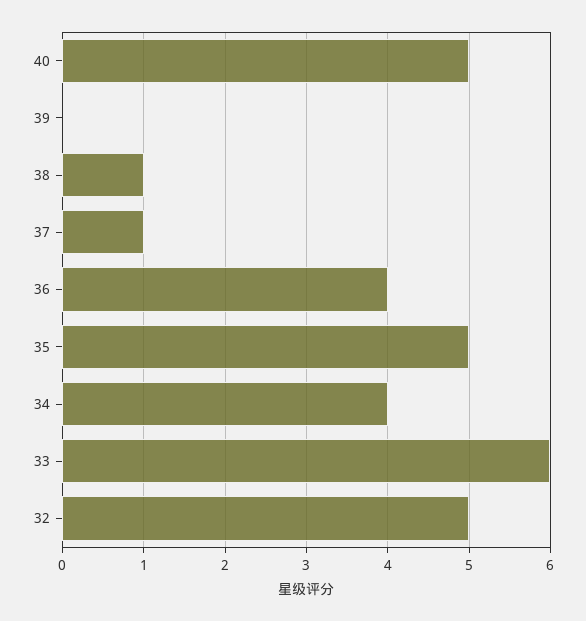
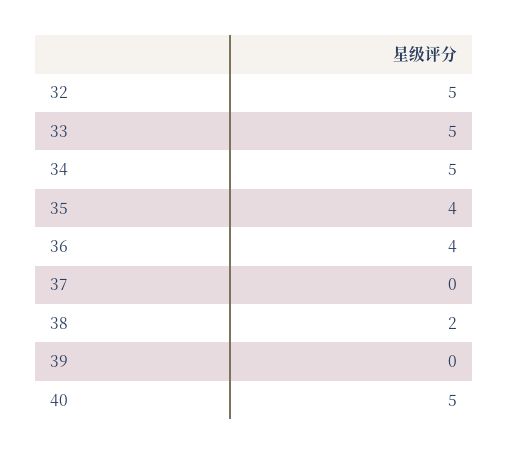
38: 1 -> 2
37: 1 -> 0
35: 5 -> 4
34: 4 -> 5
33: 6 -> 5

